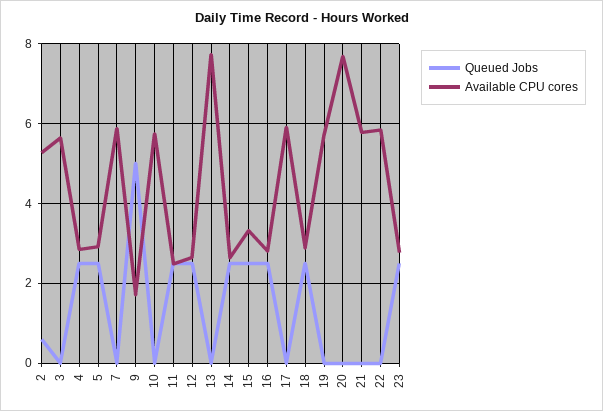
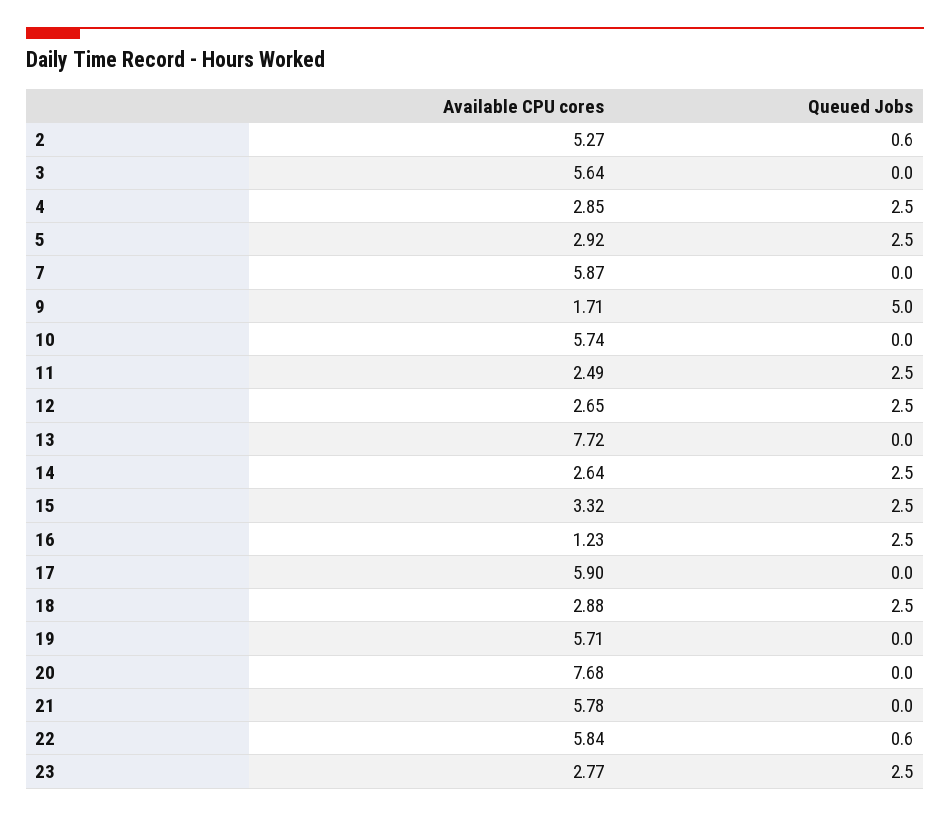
Available CPU cores, 16: 2.8 -> 1.23
Queued Jobs, 22: 0 -> 0.6

